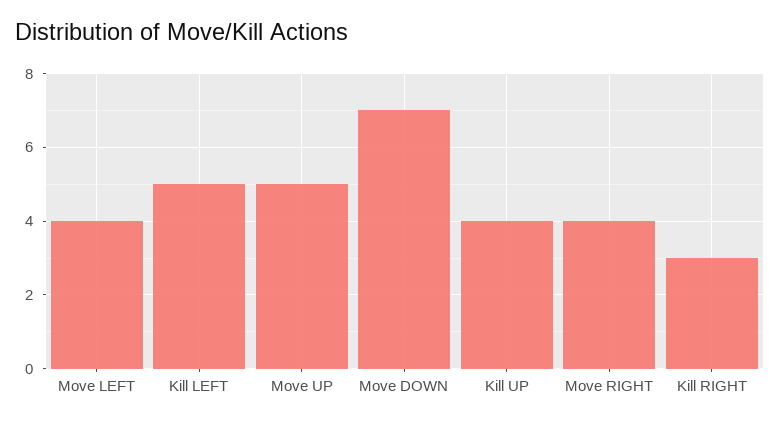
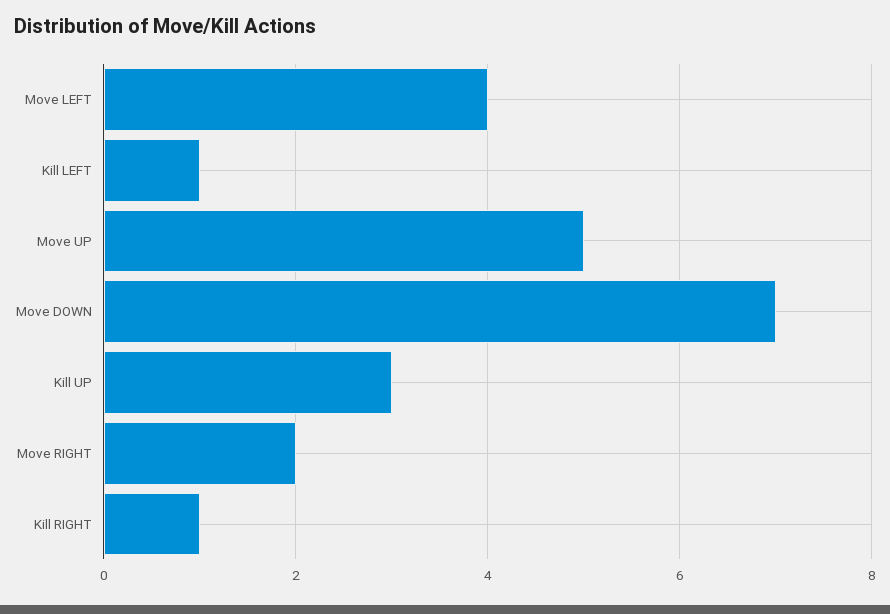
Kill LEFT: 5 -> 1
Kill UP: 4 -> 3
Move RIGHT: 4 -> 2
Kill RIGHT: 3 -> 1

